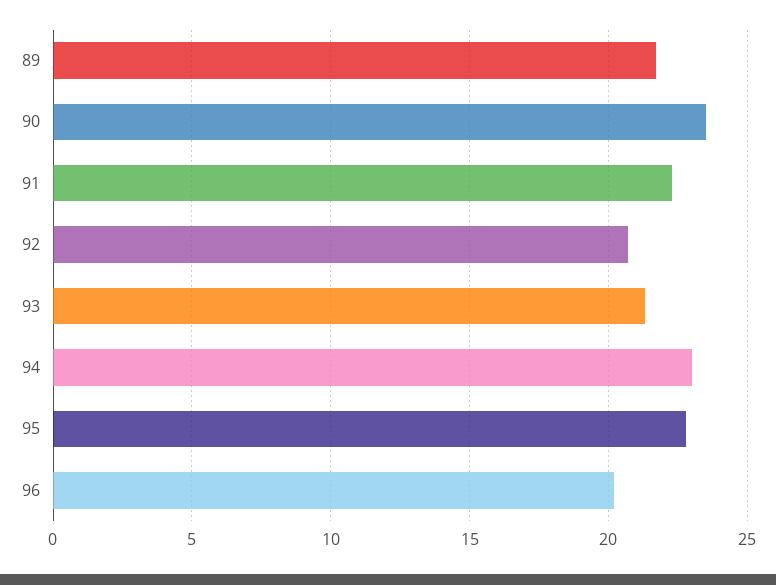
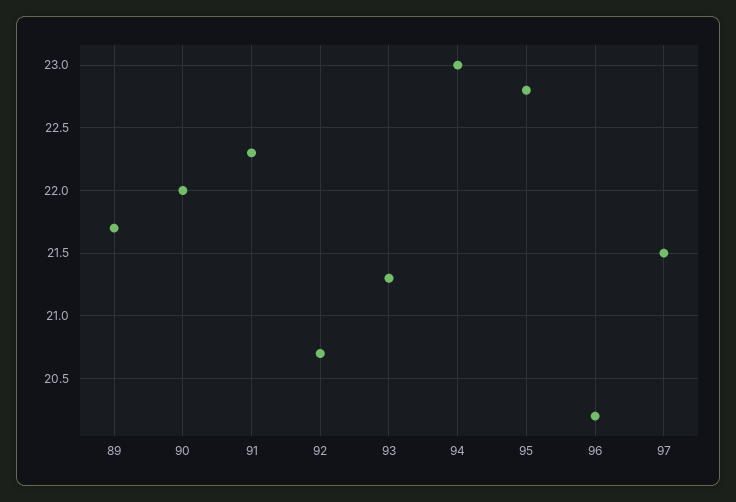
90: 23.5 -> 22
97: none -> 21.5

